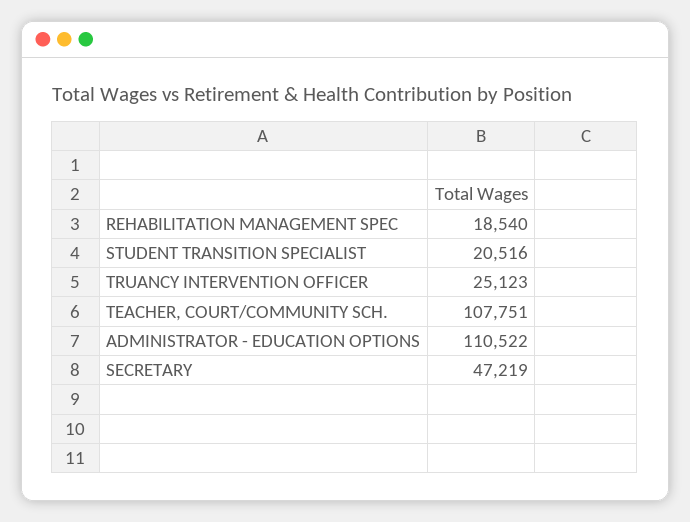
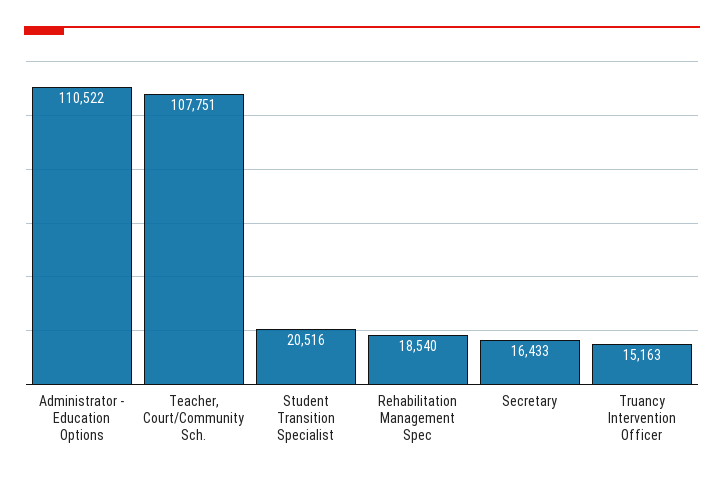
TRUANCY INTERVENTION OFFICER: 25123 -> 15163
SECRETARY: 47219 -> 16433

